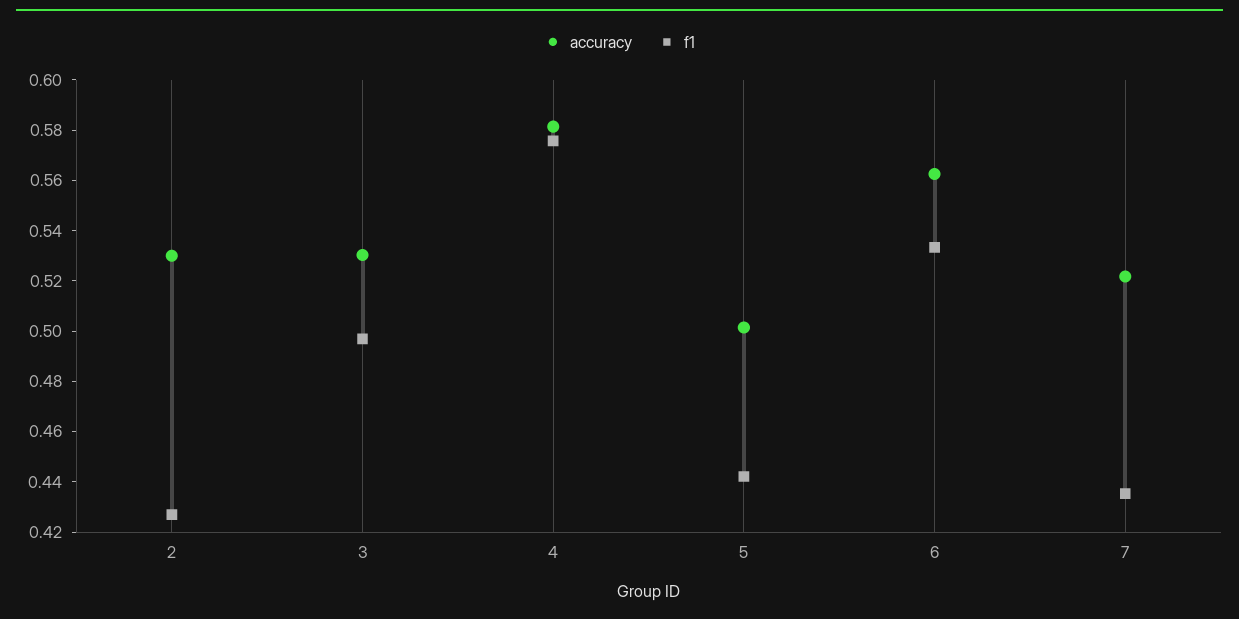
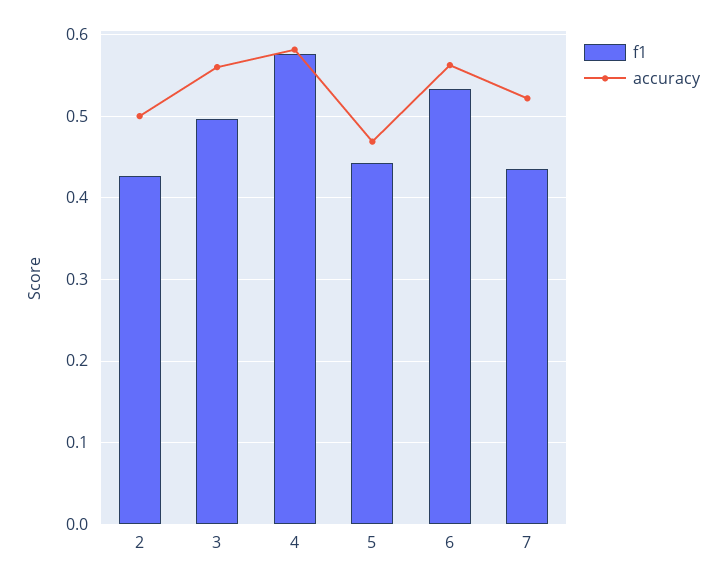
accuracy, 2: 0.53 -> 0.5
accuracy, 3: 0.53 -> 0.56
accuracy, 5: 0.5 -> 0.47

